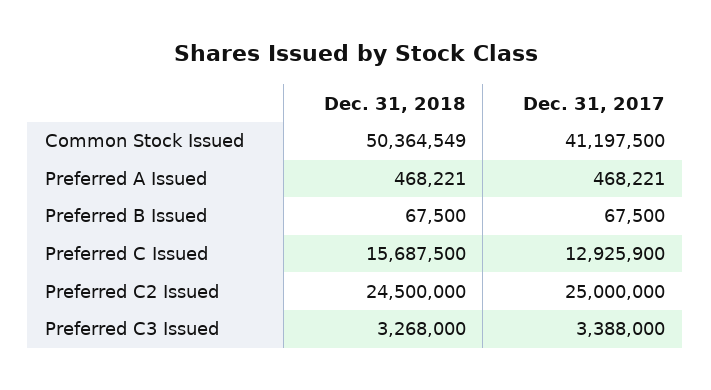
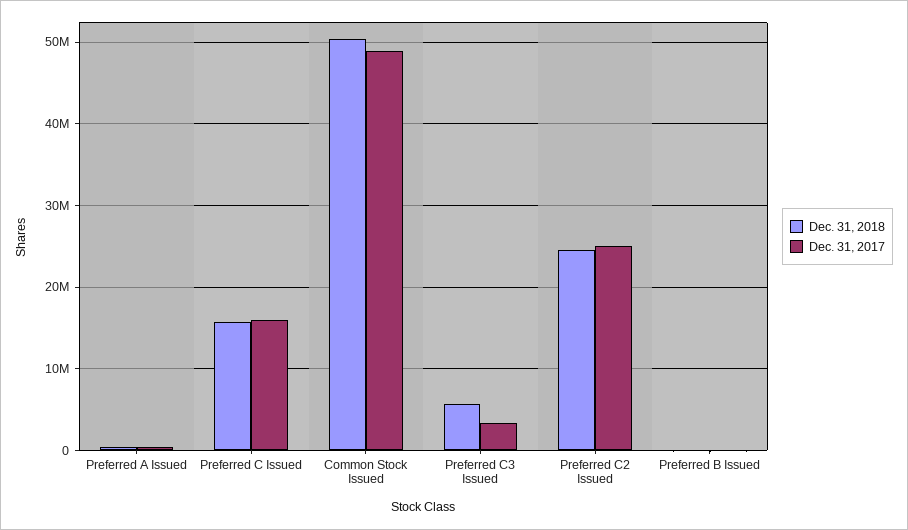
Dec. 31, 2017, Common Stock Issued: 41197500 -> 49000000
Dec. 31, 2017, Preferred C Issued: 12925900 -> 16000000
Dec. 31, 2018, Preferred C3 Issued: 3268000 -> 6000000

